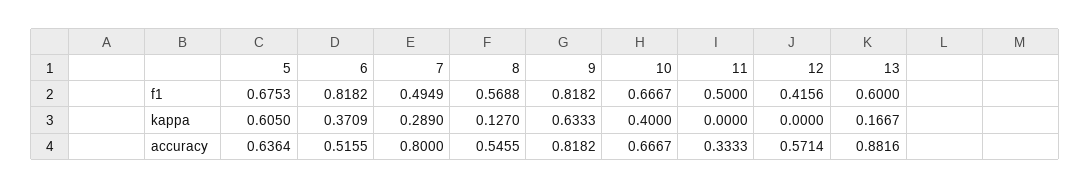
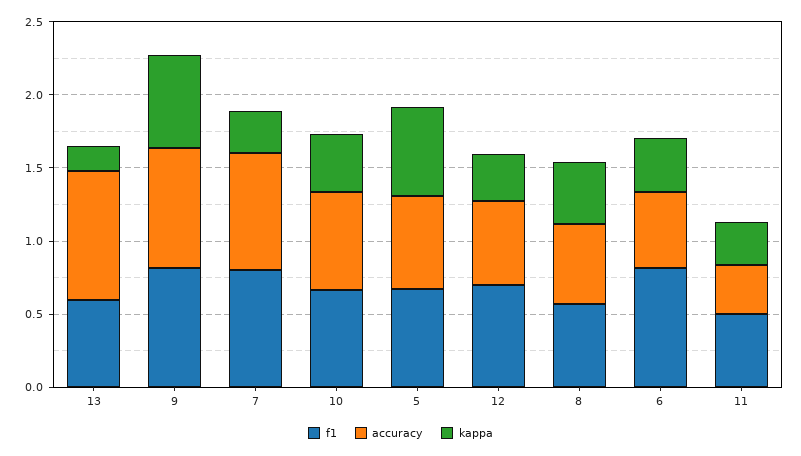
f1, 7: 0.4949 -> 0.8
f1, 12: 0.4156 -> 0.7
kappa, 8: 0.127 -> 0.4
kappa, 11: 0 -> 0.3
kappa, 12: 0 -> 0.3

